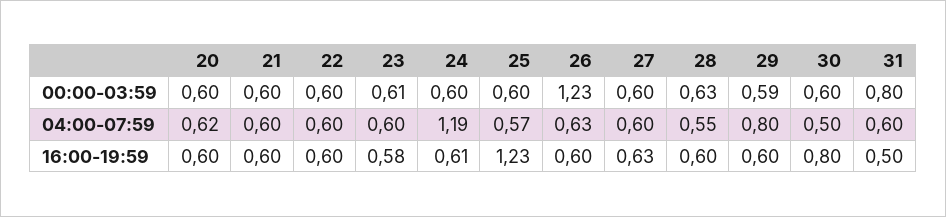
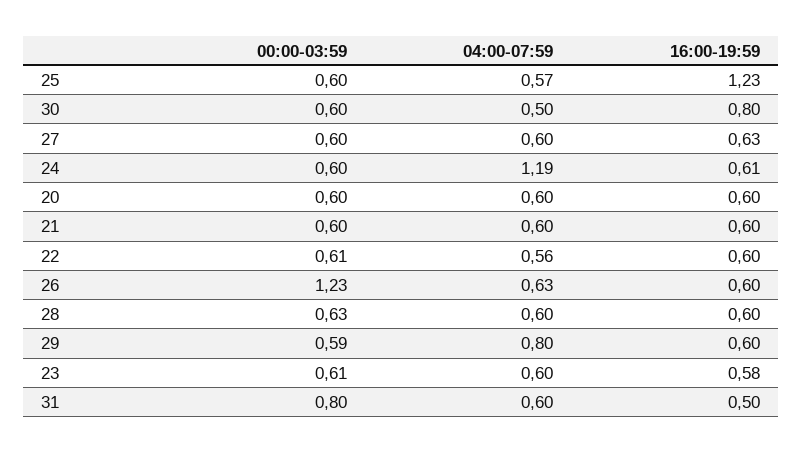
22, 00:00-03:59: 0.6 -> 0.61
20, 04:00-07:59: 0.62 -> 0.6
22, 04:00-07:59: 0.6 -> 0.56
28, 04:00-07:59: 0.55 -> 0.6

